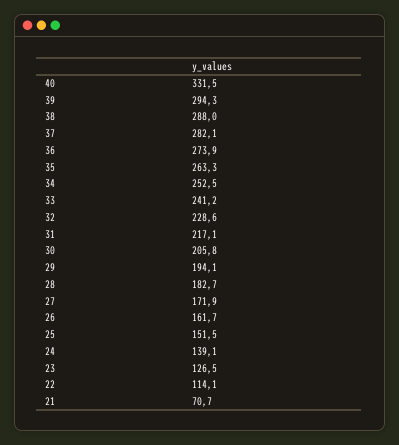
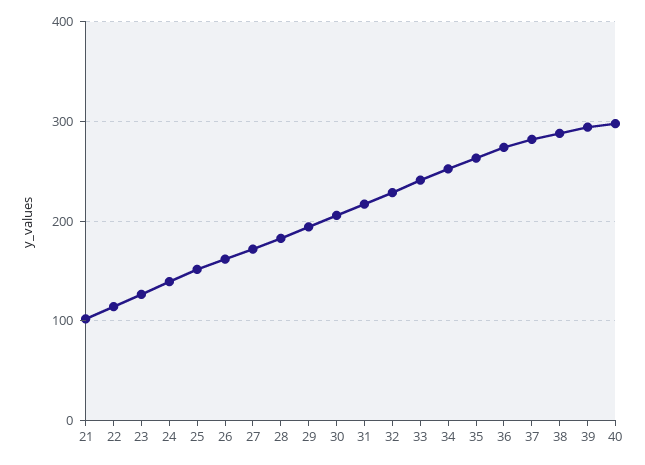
40: 331.5 -> 300
21: 70.7 -> 100

